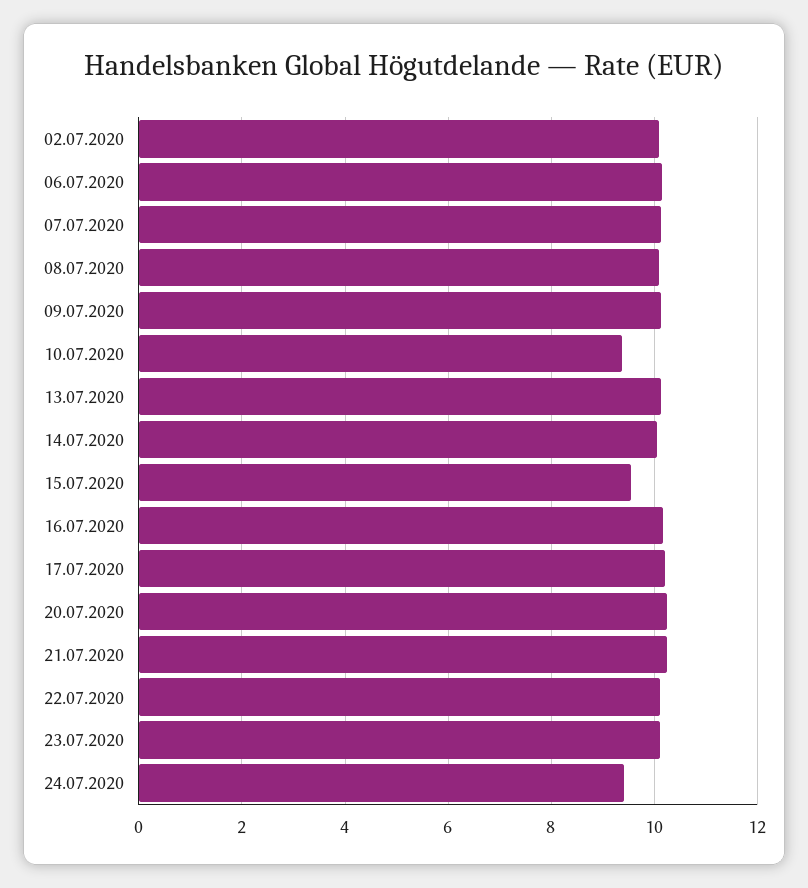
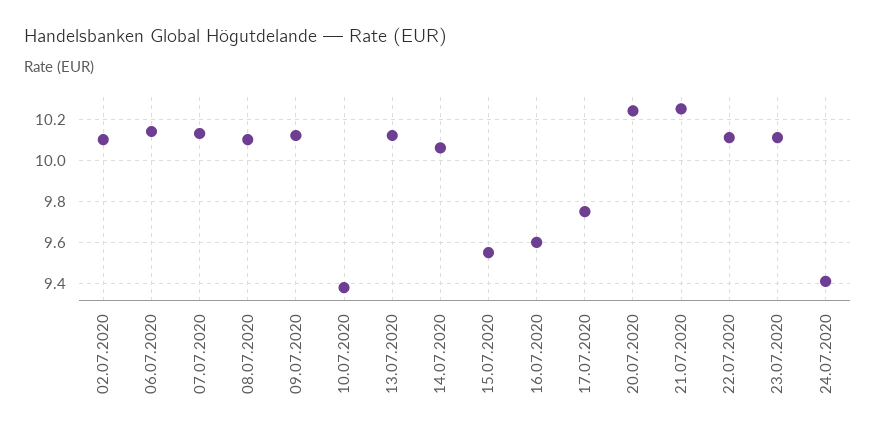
16.07.2020: 10.2 -> 9.6
17.07.2020: 10.2 -> 9.75

